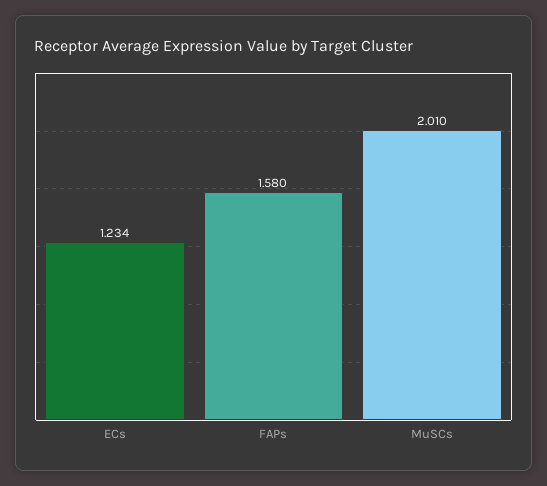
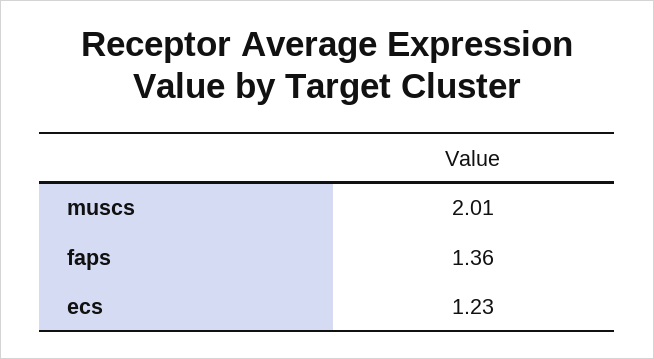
FAPs: 1.58 -> 1.36

